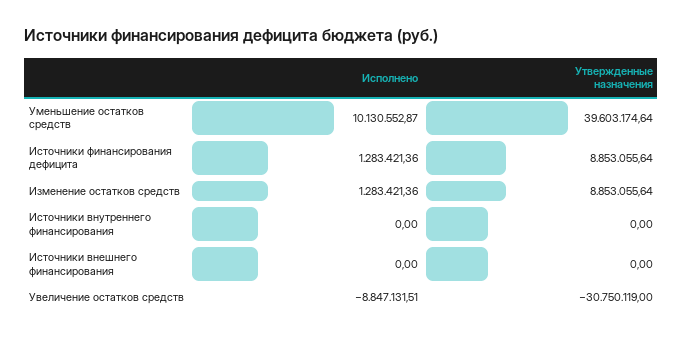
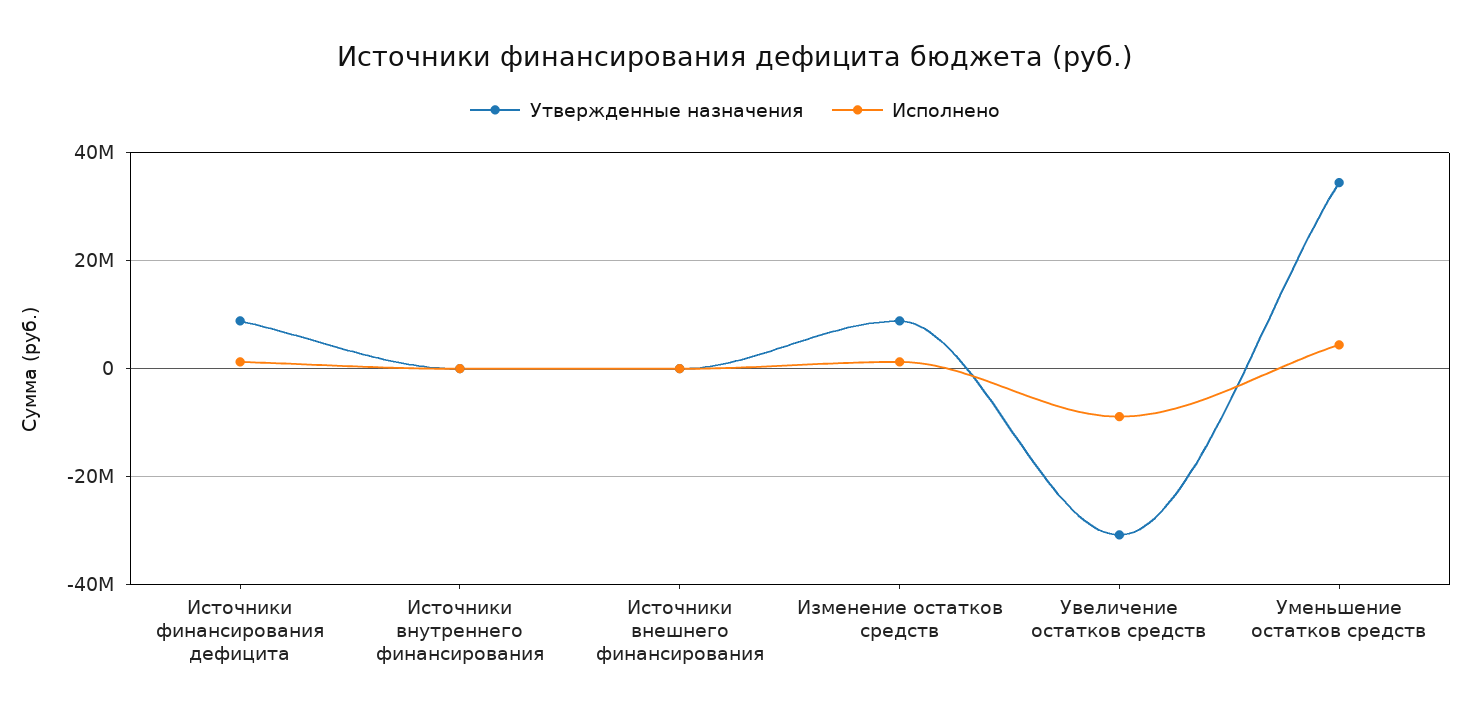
Исполнено, Уменьшение остатков средств: 10130552.87 -> 4000000
Утвержденные назначения, Уменьшение остатков средств: 39603174.64 -> 34000000

